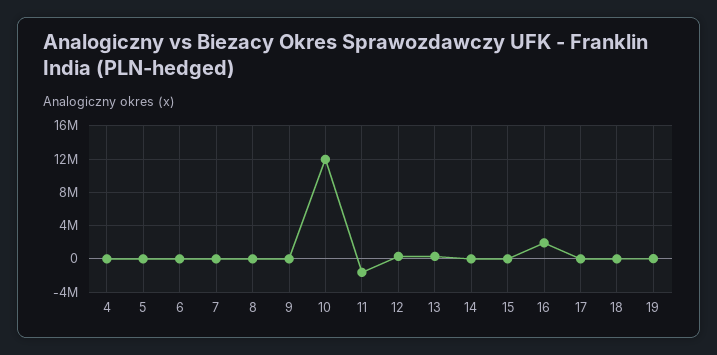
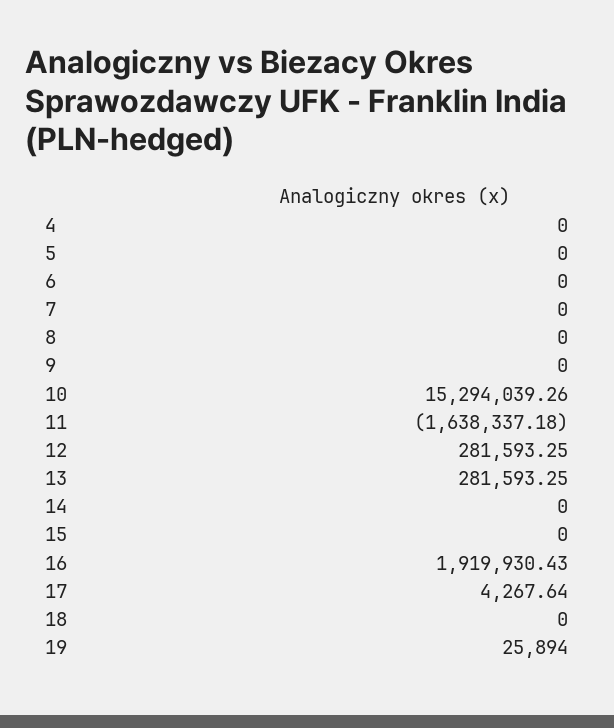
10: 12000000 -> 15294039.26

